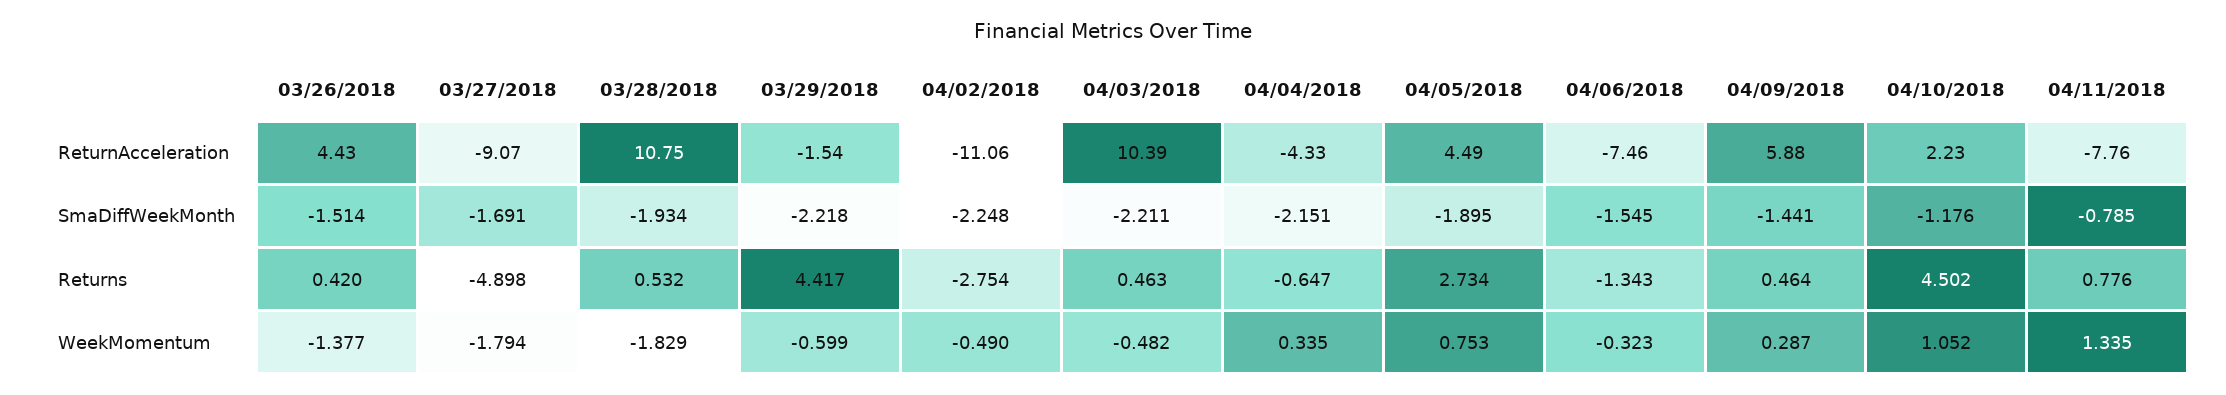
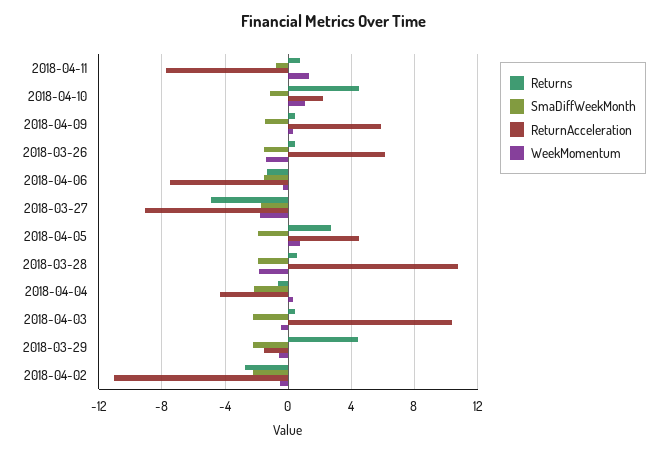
ReturnAcceleration, 03/26/2018: 4.43 -> 6

